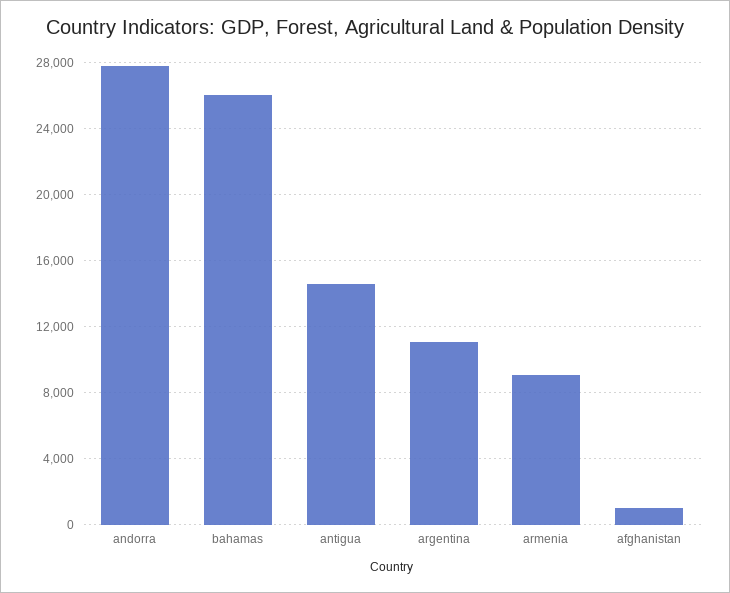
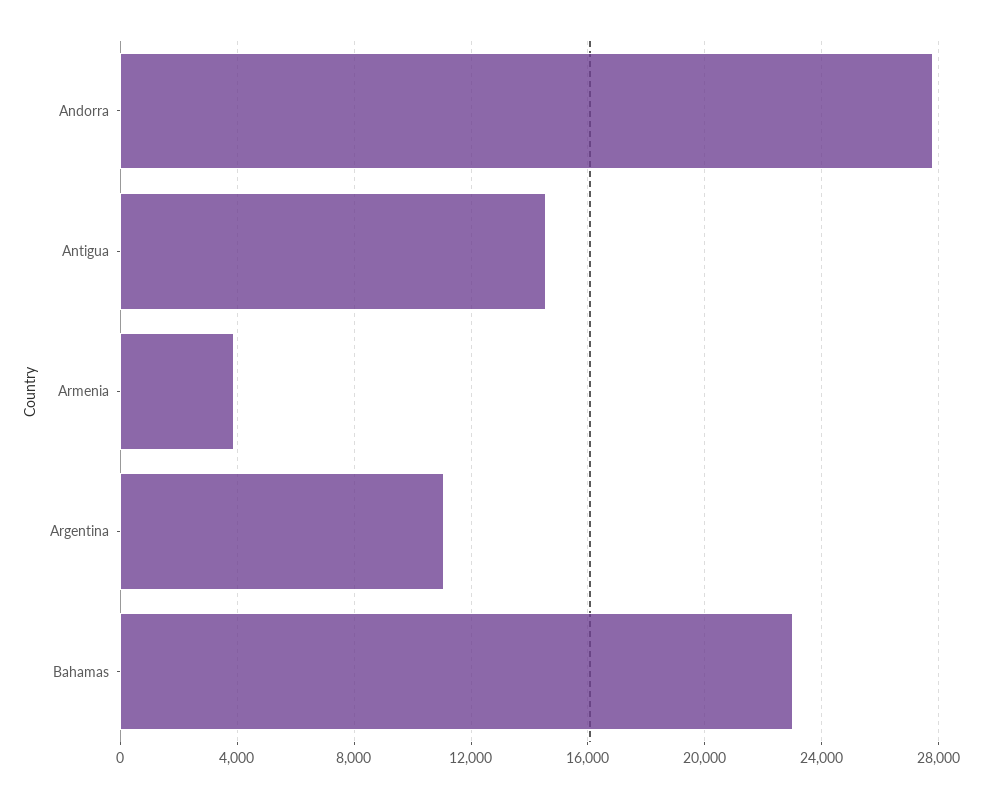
bahamas: 26000 -> 23000
armenia: 9000 -> 4000
afghanistan: 1000 -> none

